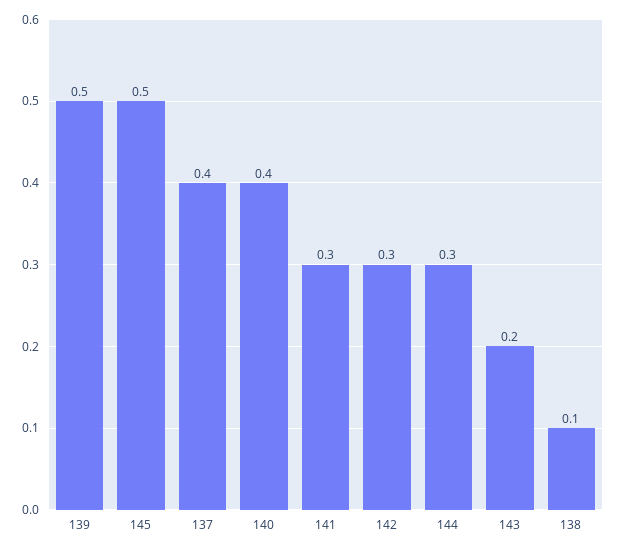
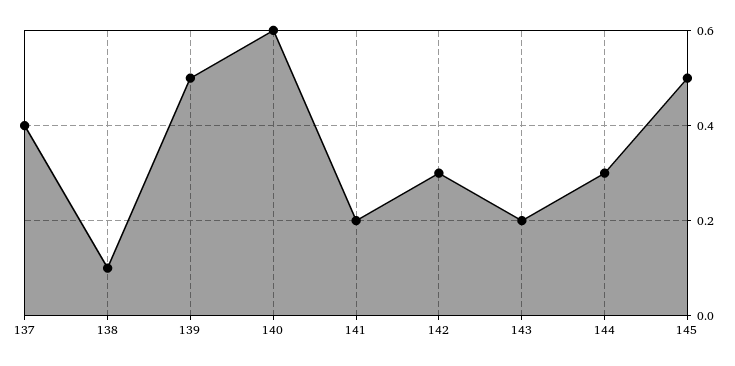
140: 0.4 -> 0.6
141: 0.3 -> 0.2

